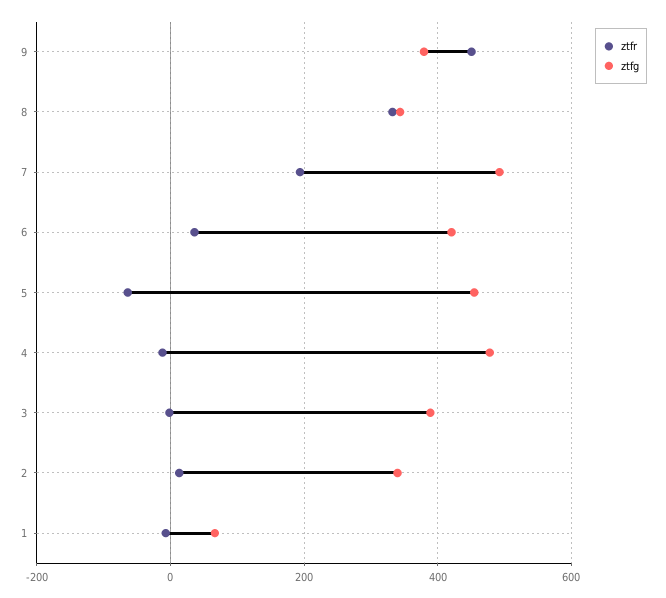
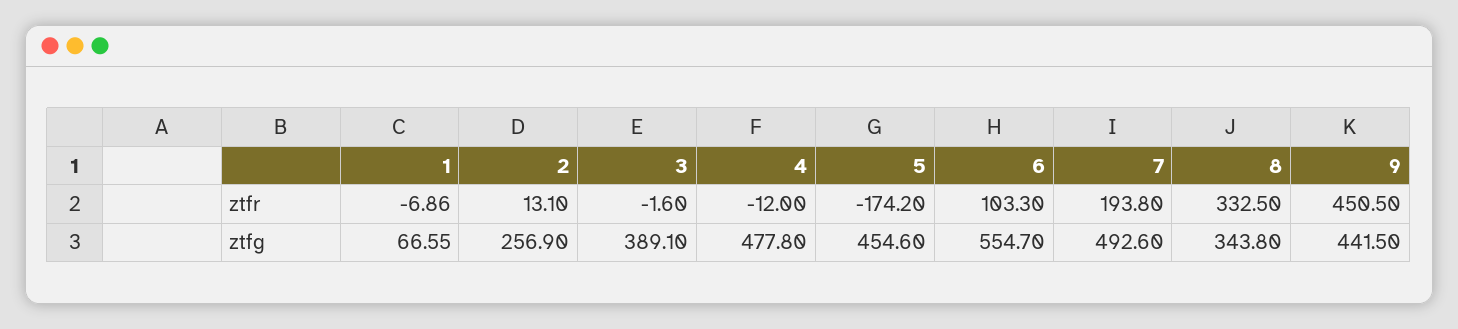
ztfg, 9: 380 -> 441.5
ztfr, 6: 40 -> 103.3
ztfg, 6: 420 -> 554.7
ztfr, 5: -60 -> -174.2
ztfg, 2: 340 -> 256.9

